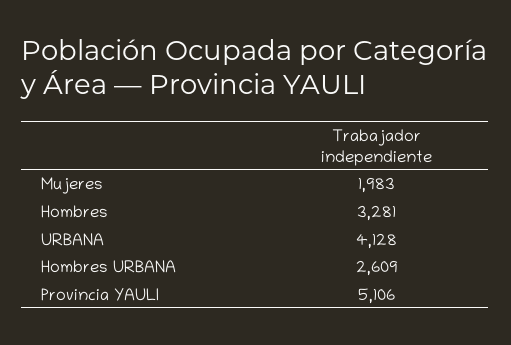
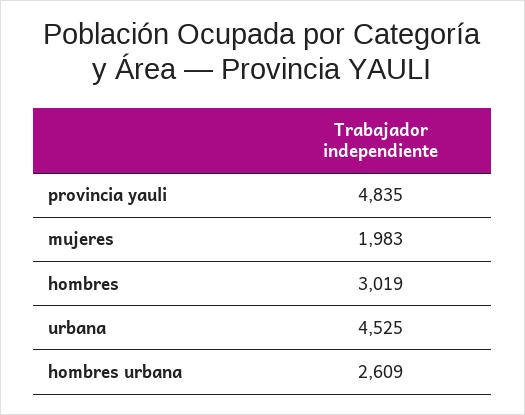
Hombres: 3281 -> 3019
URBANA: 4128 -> 4525
Provincia YAULI: 5106 -> 4835

